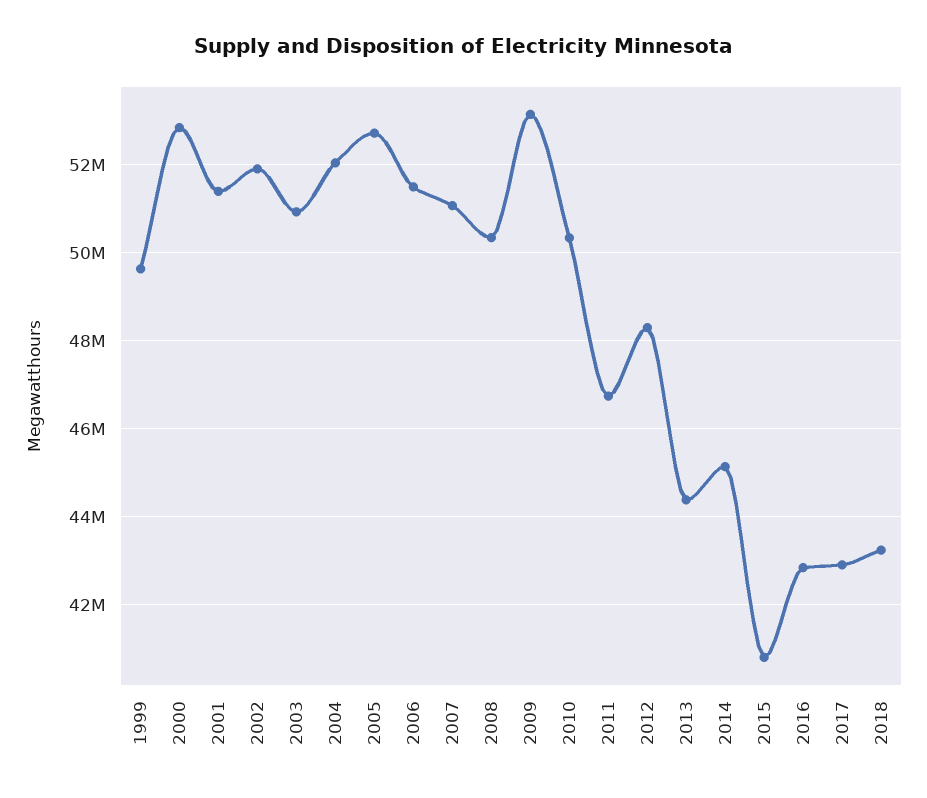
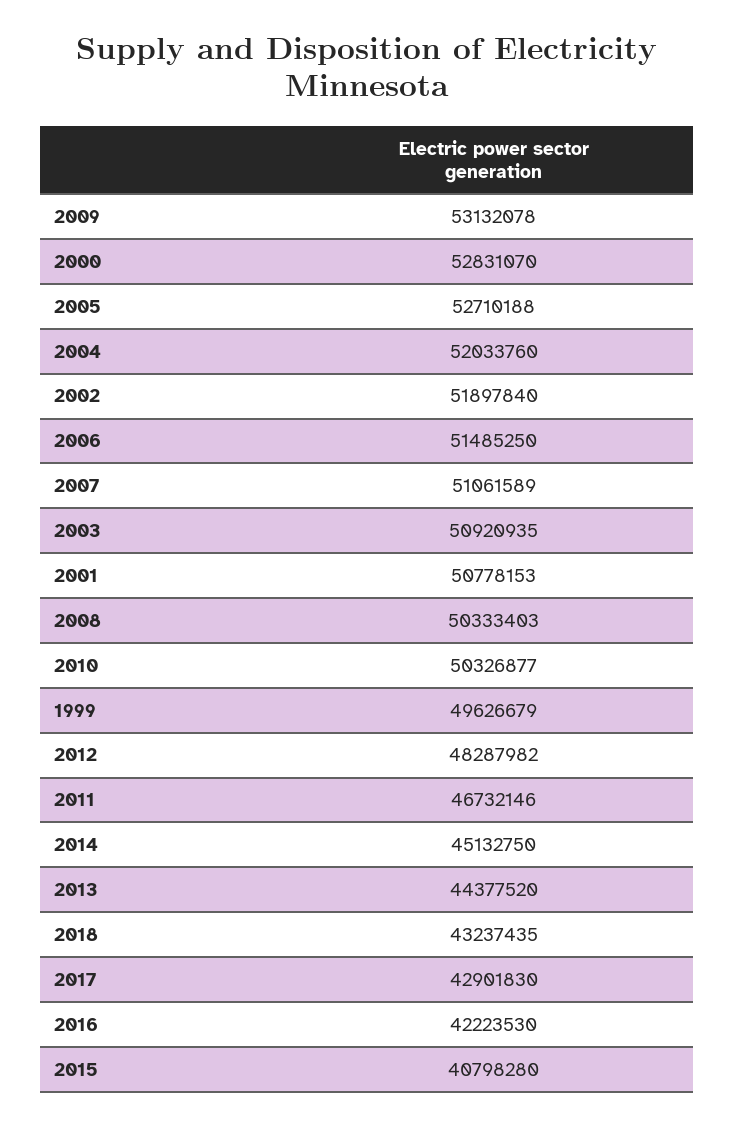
2001: 51400000 -> 50778153
2016: 42800000 -> 42223530

